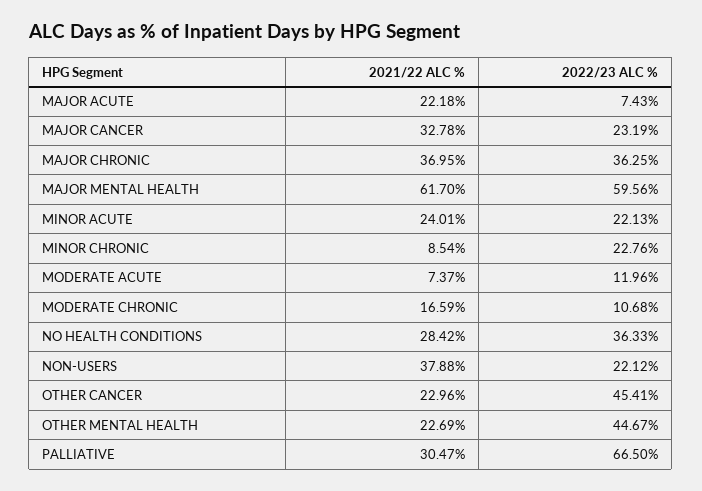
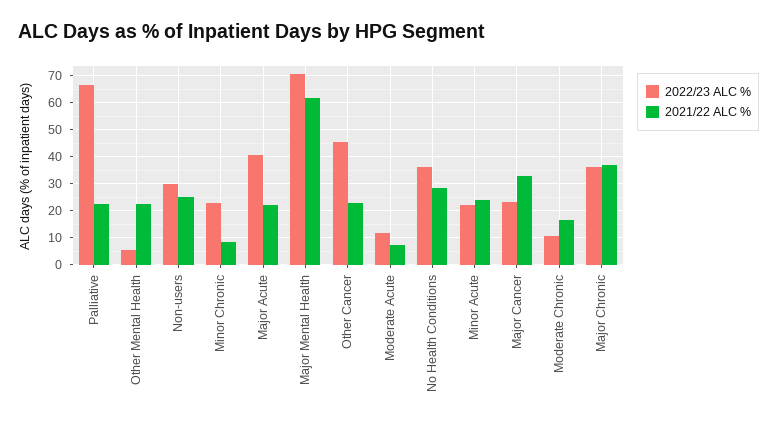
2022/23 ALC %, MAJOR ACUTE: 7.43 -> 40
2022/23 ALC %, MAJOR MENTAL HEALTH: 59.56 -> 70
2021/22 ALC %, NON-USERS: 37.88 -> 25
2022/23 ALC %, NON-USERS: 22.12 -> 30
2022/23 ALC %, OTHER MENTAL HEALTH: 44.67 -> 5
2021/22 ALC %, PALLIATIVE: 30.47 -> 22.5

